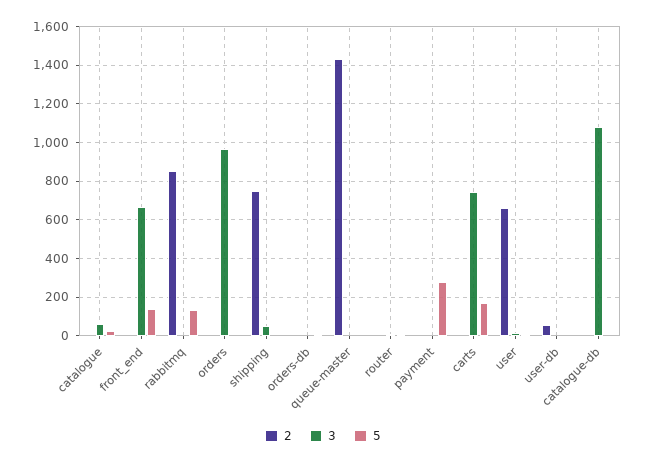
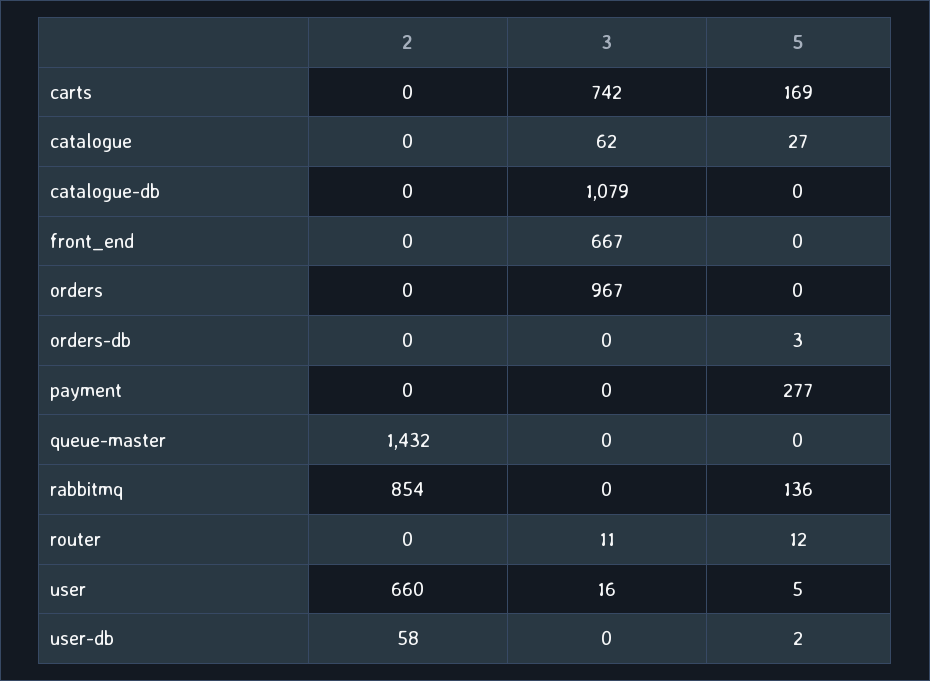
5, front_end: 150 -> 0
2, shipping: 750 -> none
3, shipping: 50 -> none
5, shipping: 0 -> none

